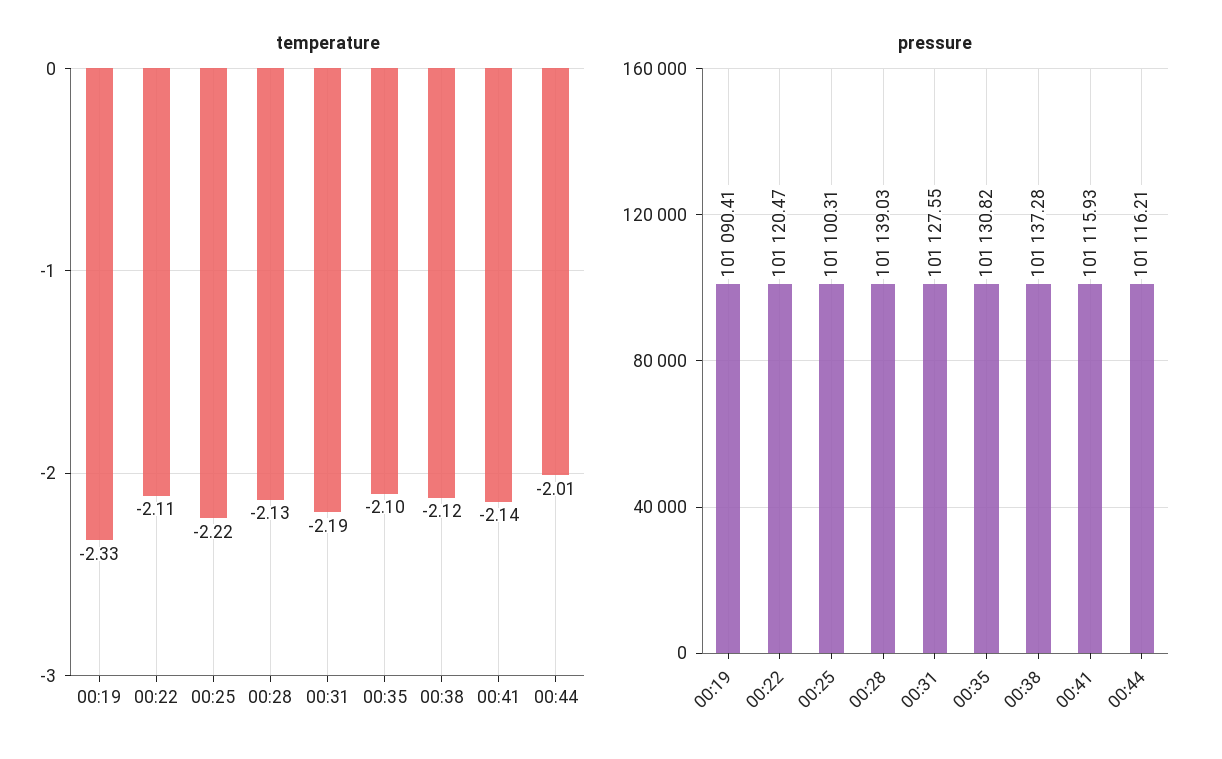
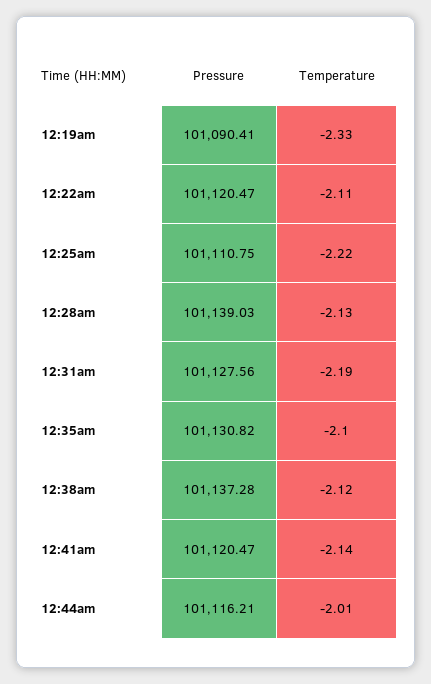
pressure, 00:25: 101100.31 -> 101110.75
pressure, 00:31: 101127.55 -> 101127.56
pressure, 00:41: 101115.93 -> 101120.47

